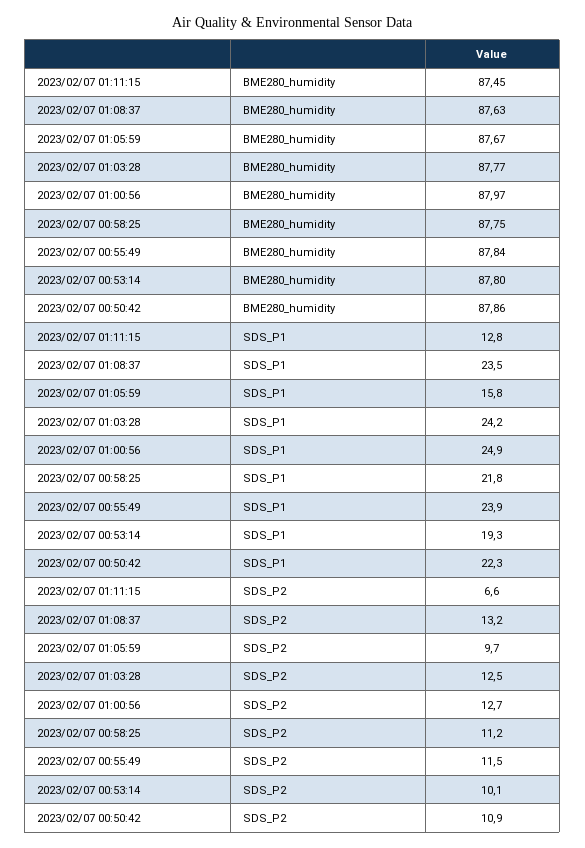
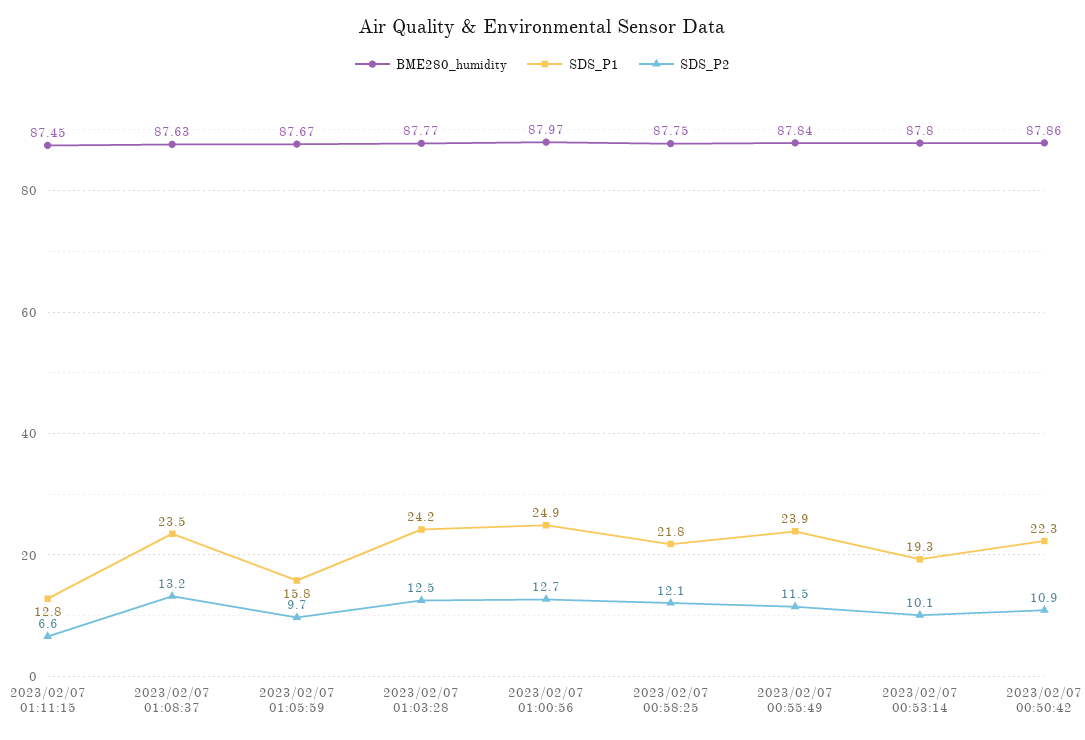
SDS_P2, 2023/02/07 00:58:25: 11.2 -> 12.1

